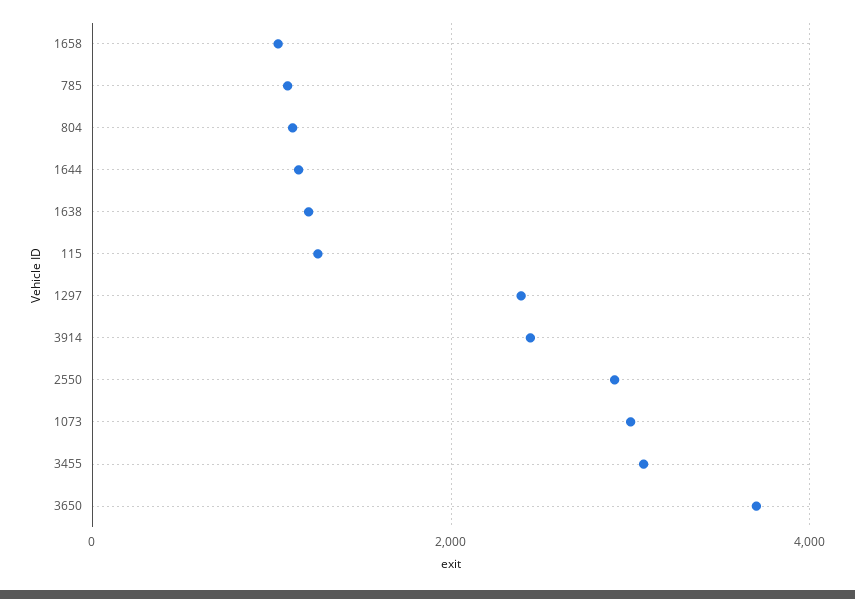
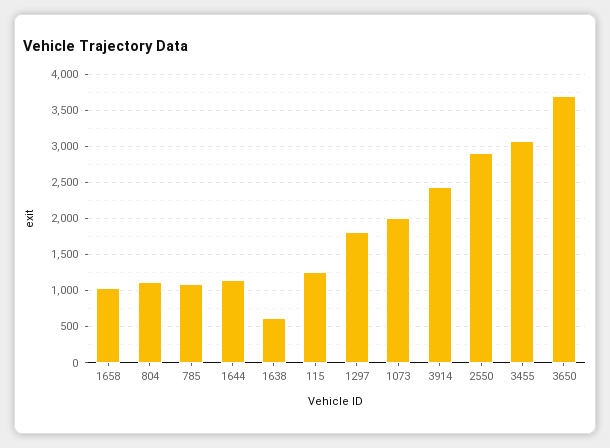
1638: 1200 -> 600
1297: 2400 -> 1800
1073: 3000 -> 2000

